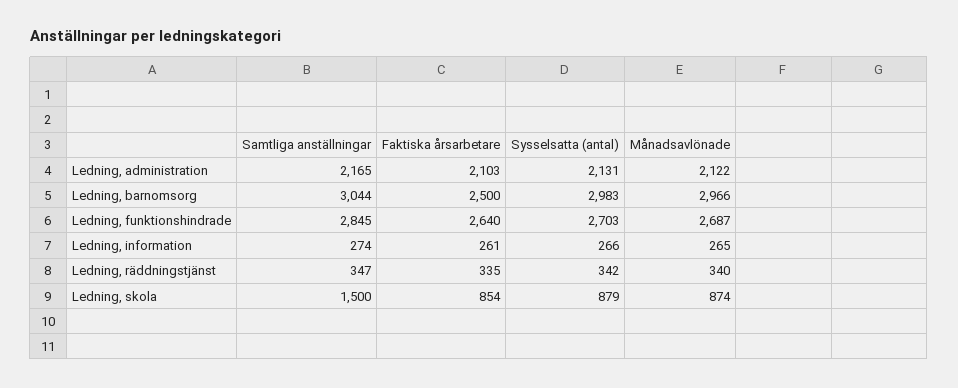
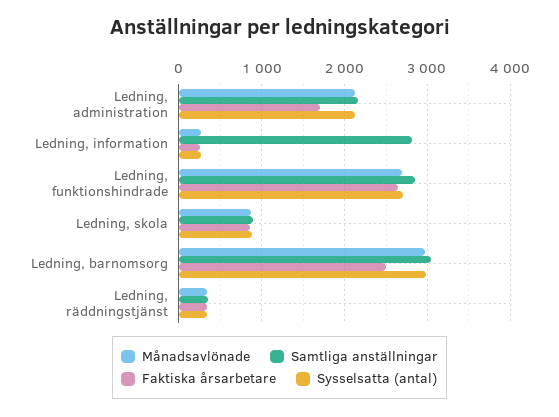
Faktiska årsarbetare, Ledning, administration: 2103 -> 1700
Samtliga anställningar, Ledning, information: 274 -> 2800
Samtliga anställningar, Ledning, skola: 1500 -> 900

